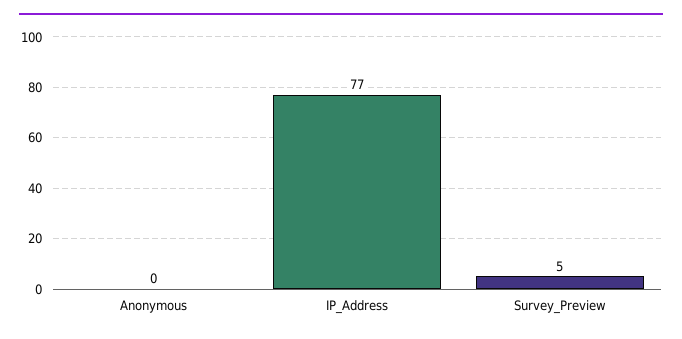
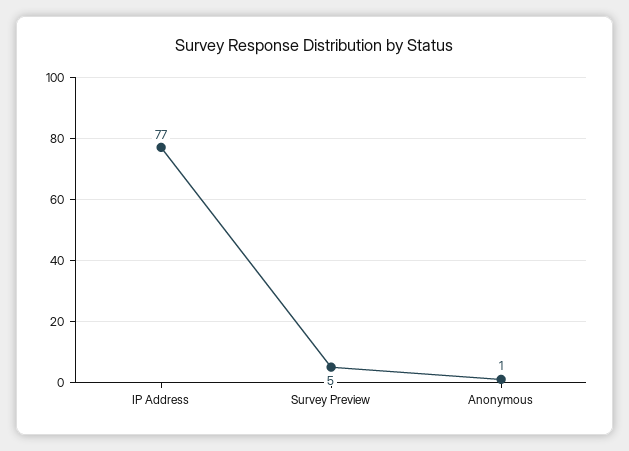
Anonymous: 0 -> 1

